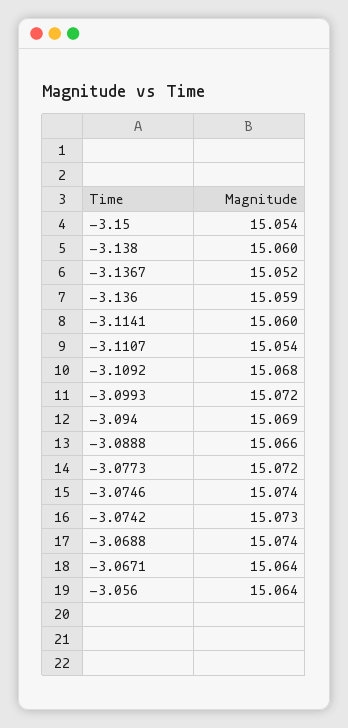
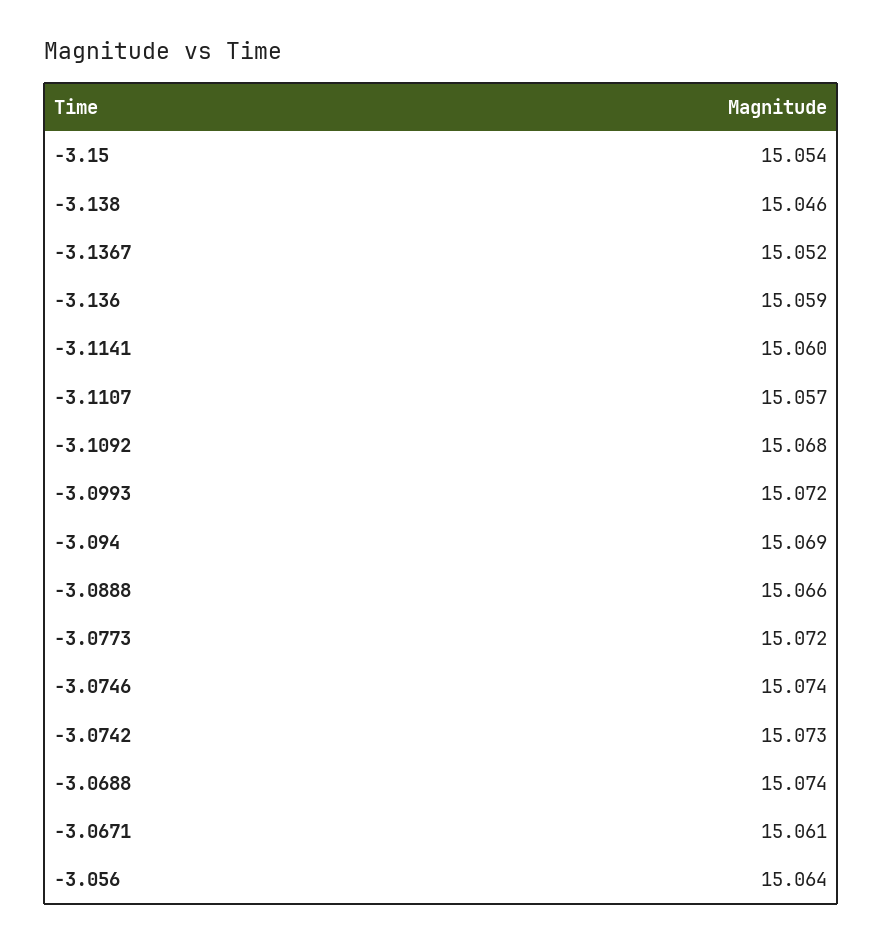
-3.138: 15.06 -> 15.046
-3.1107: 15.054 -> 15.057
-3.0671: 15.064 -> 15.061

